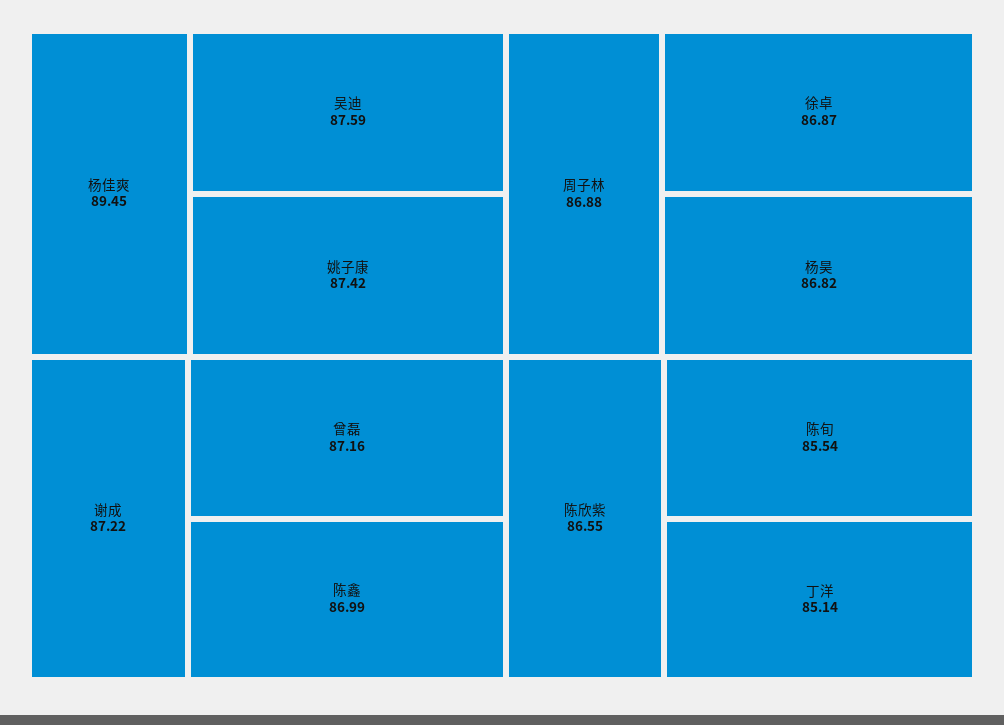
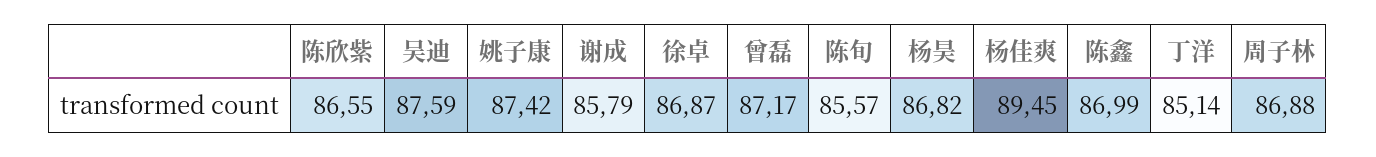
谢成: 87.22 -> 85.79
曾磊: 87.16 -> 87.17
陈旬: 85.54 -> 85.57

